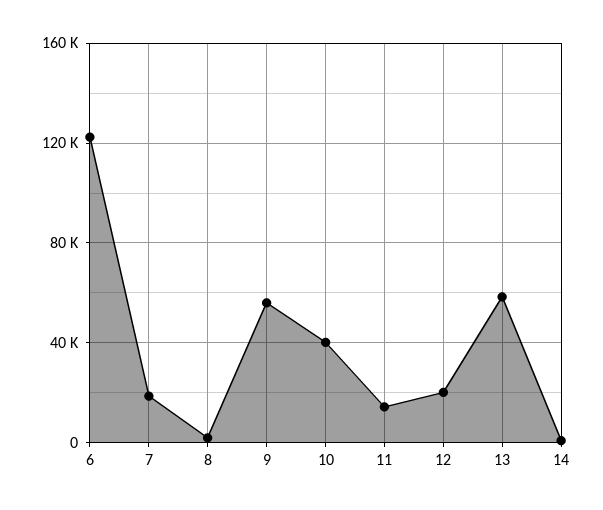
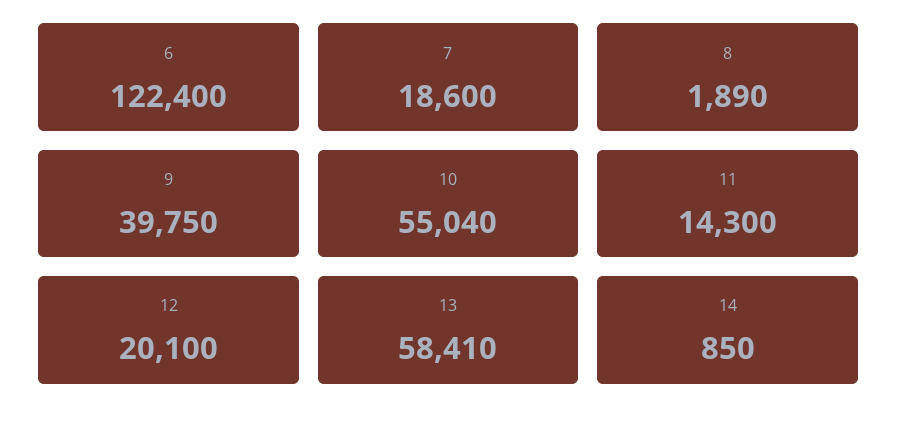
9: 55000 -> 39750
10: 40000 -> 55040

